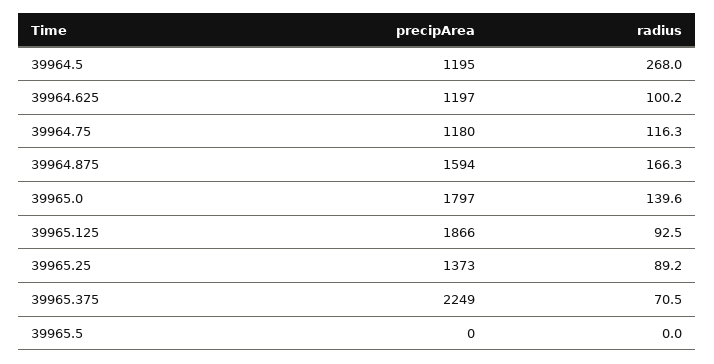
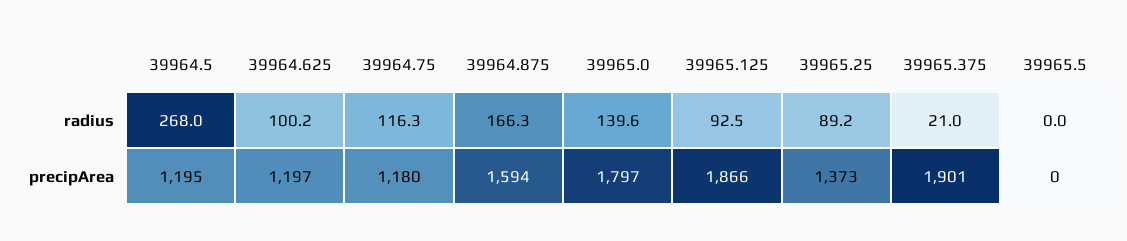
precipArea, 39965.375: 2249 -> 1901
radius, 39965.375: 70.5 -> 21

